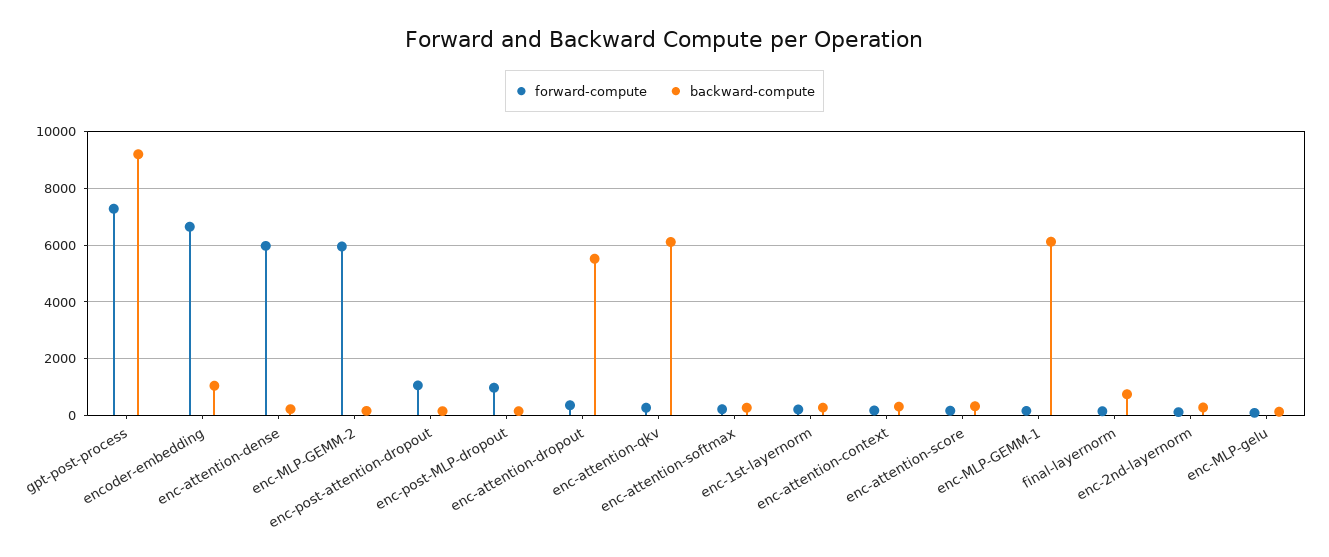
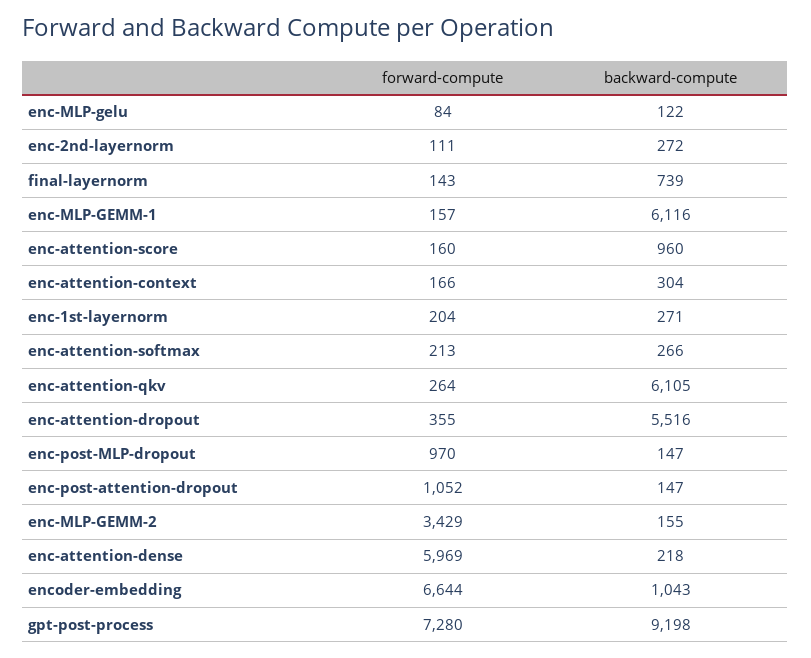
forward-compute, enc-MLP-GEMM-2: 6000 -> 3429
backward-compute, enc-attention-score: 250 -> 960

